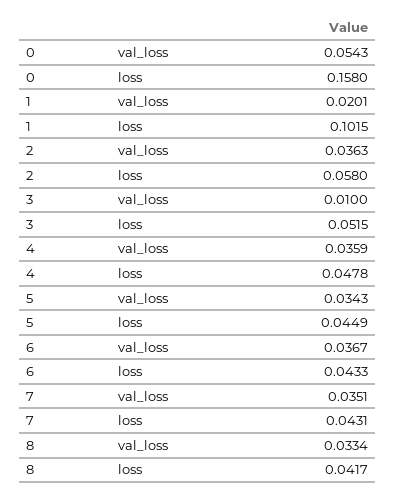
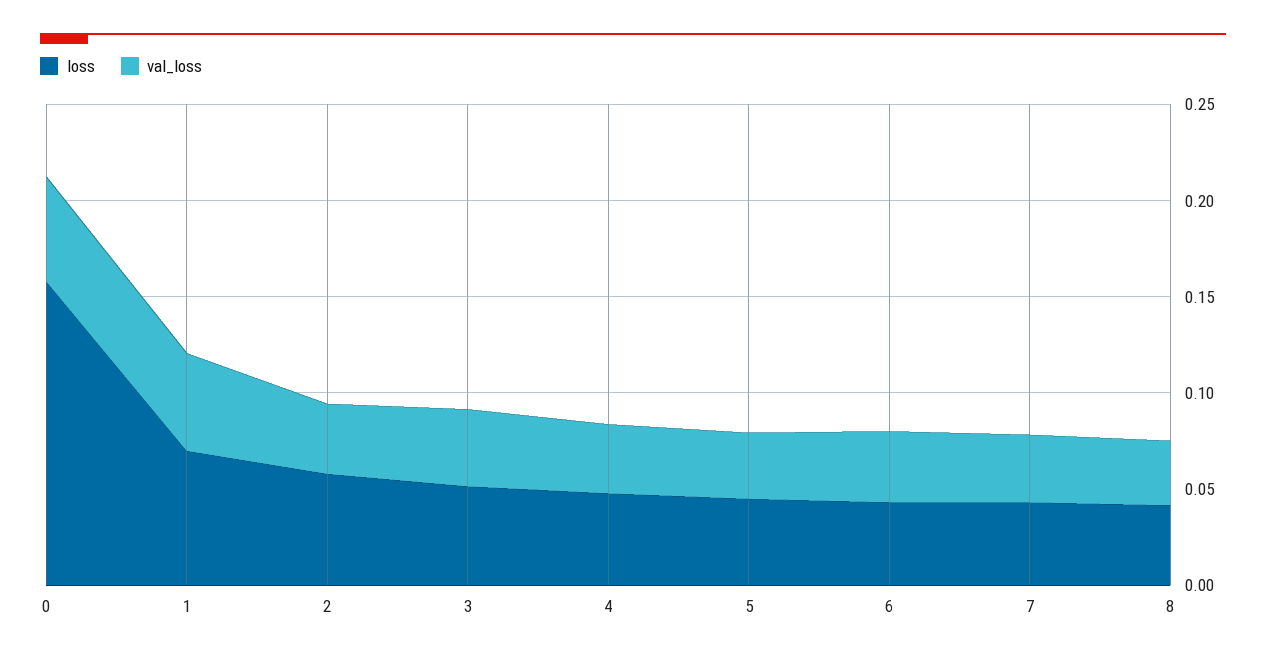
val_loss, 1: 0.0201 -> 0.05
loss, 1: 0.1015 -> 0.07
val_loss, 3: 0.01 -> 0.04

